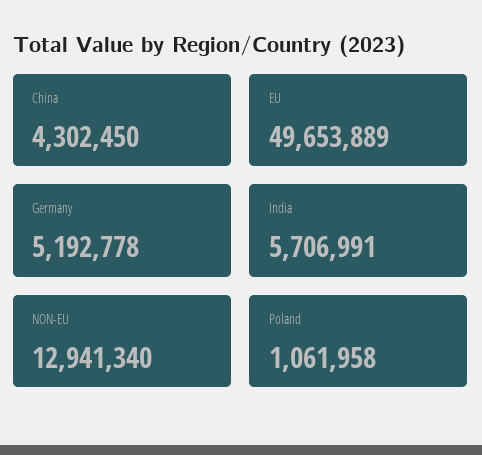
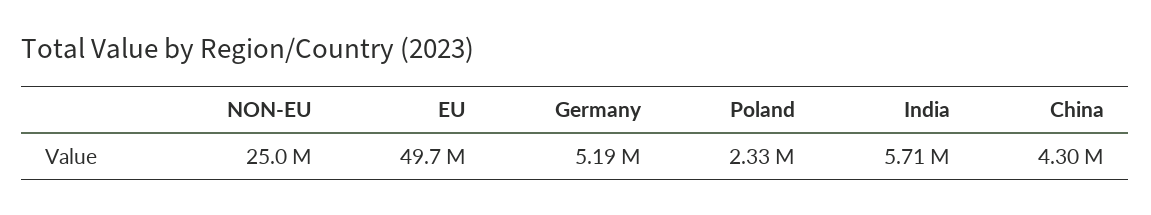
NON-EU: 12941340 -> 25000000
Poland: 1061958 -> 2330000

